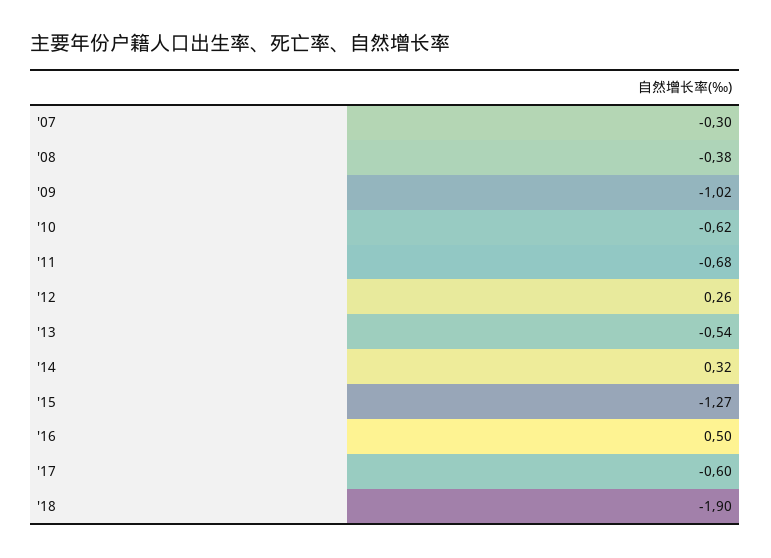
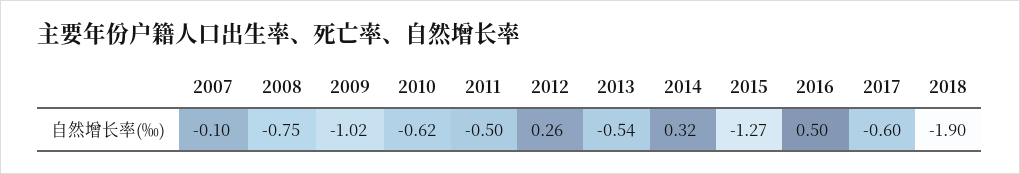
'07: -0.3 -> -0.1
'08: -0.38 -> -0.75
'11: -0.68 -> -0.5

